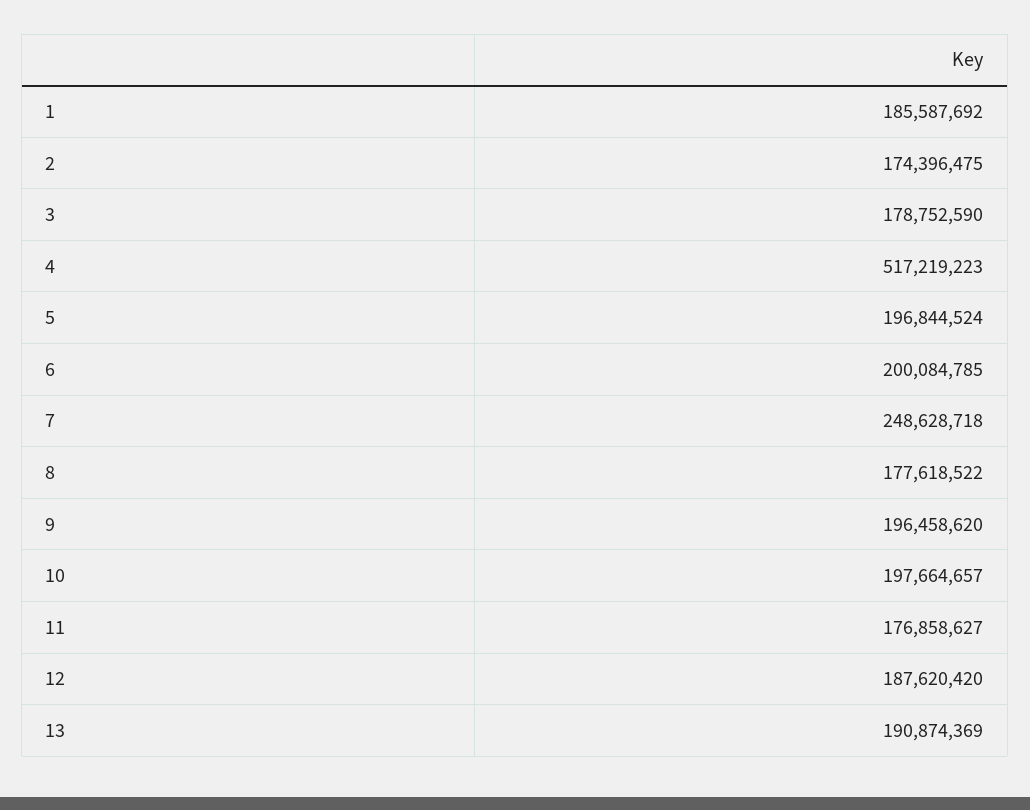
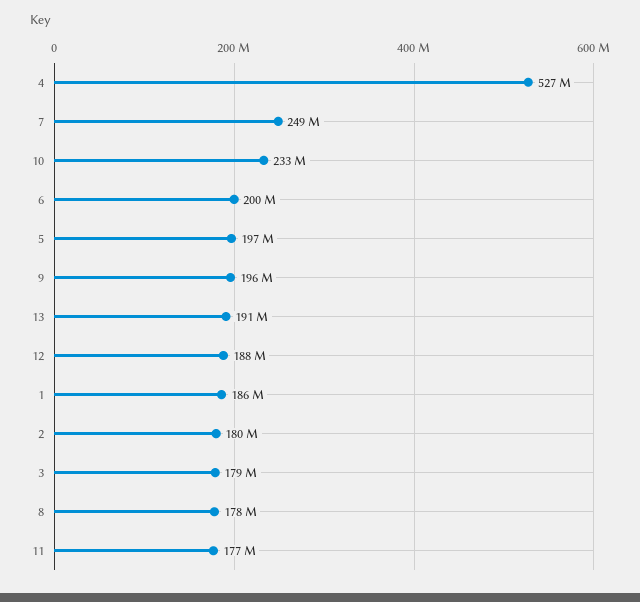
2: 174396475 -> 180000000
4: 517219223 -> 527000000
10: 197664657 -> 233000000

